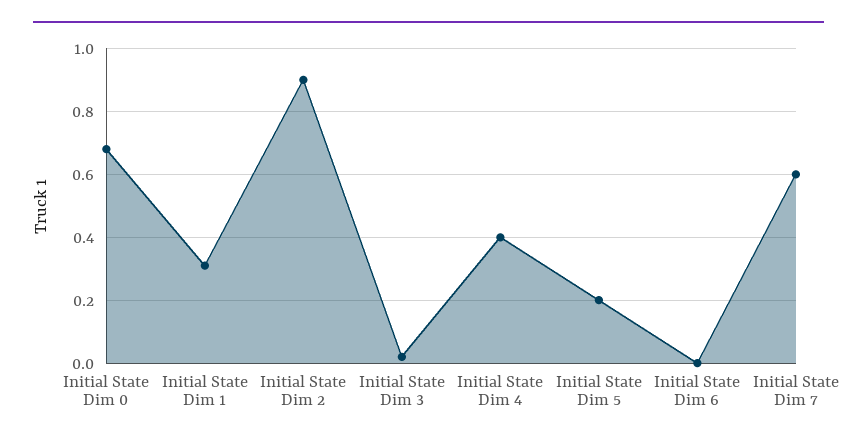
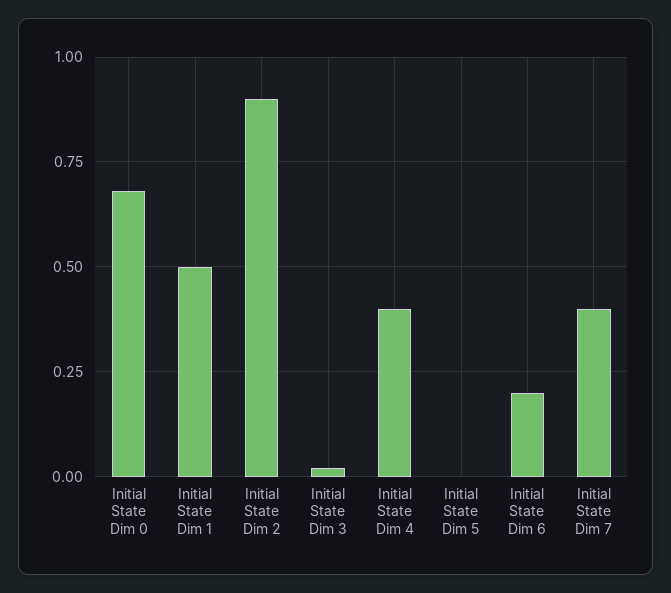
Initial State Dim 1: 0.3 -> 0.5
Initial State Dim 5: 0.2 -> 0
Initial State Dim 6: 0 -> 0.2
Initial State Dim 7: 0.6 -> 0.4

